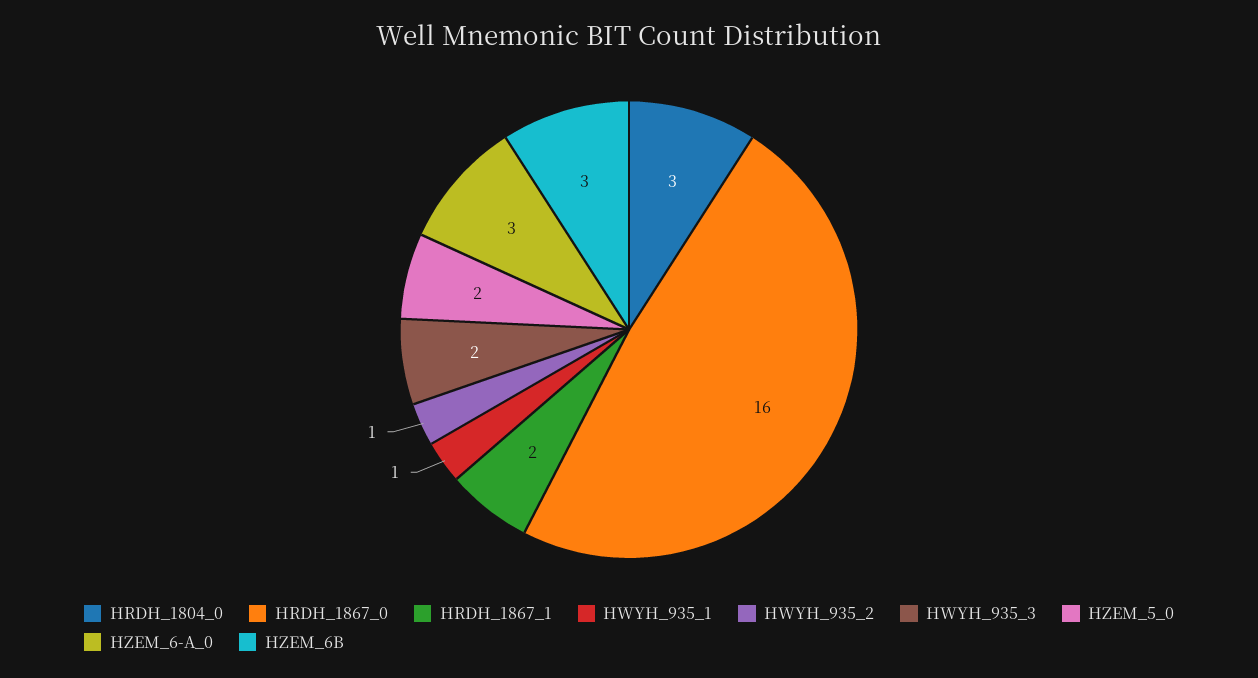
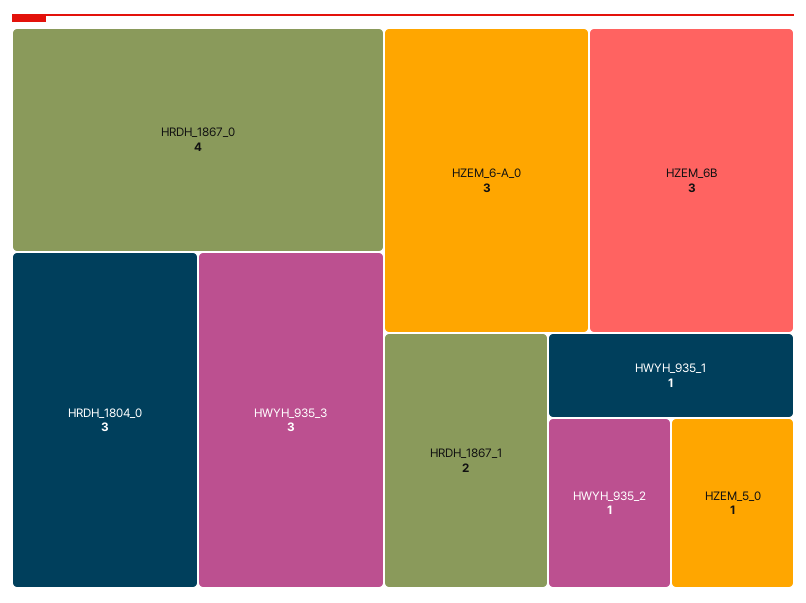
HRDH_1867_0: 16 -> 4
HWYH_935_3: 2 -> 3
HZEM_5_0: 2 -> 1

